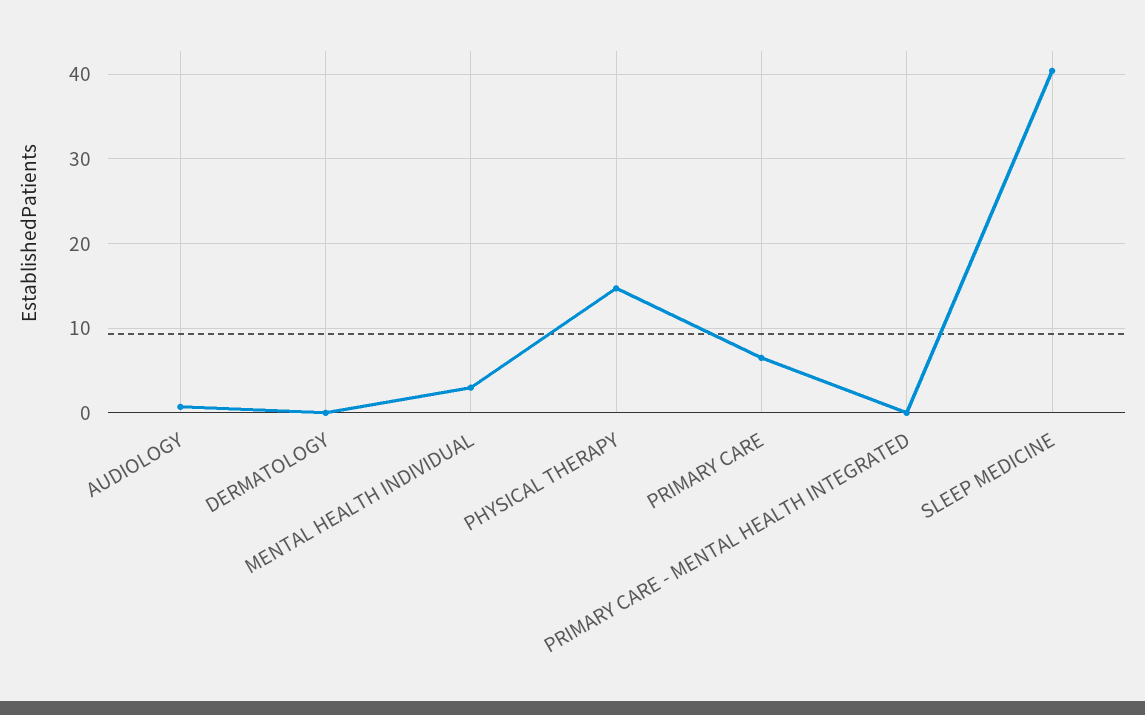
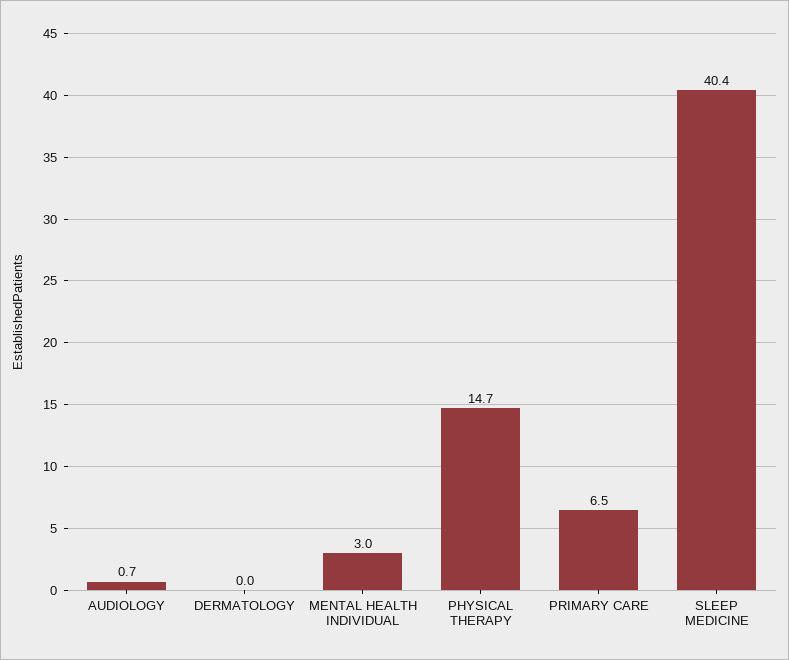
PRIMARY CARE - MENTAL HEALTH INTEGRATED: 0 -> none

